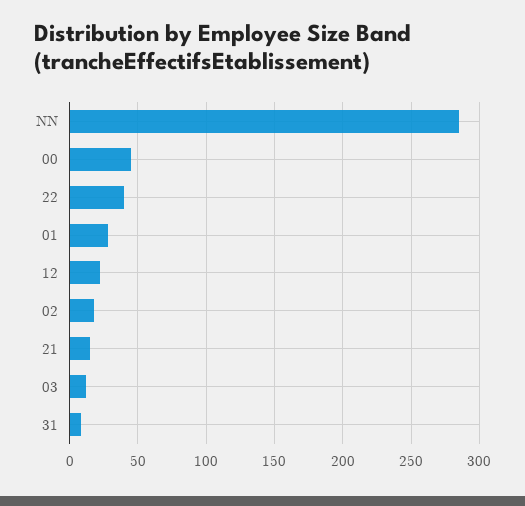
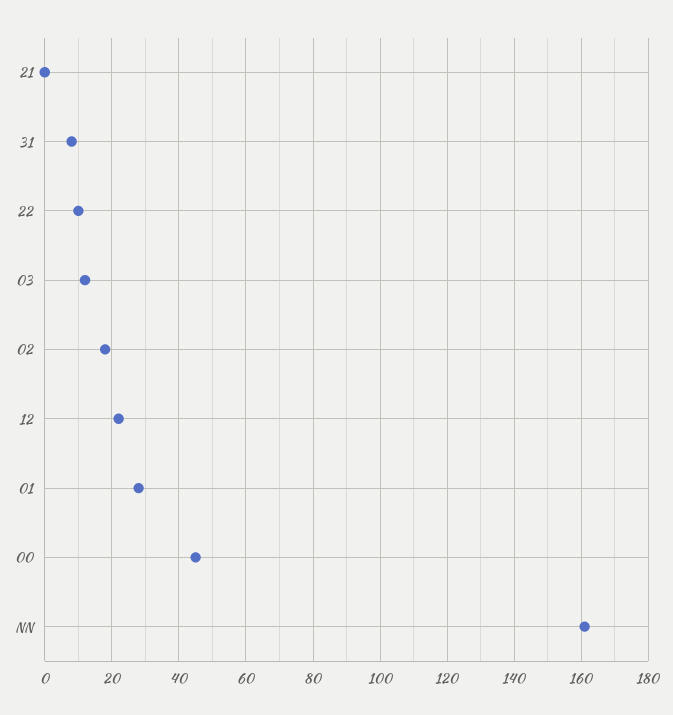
NN: 285 -> 160
22: 40 -> 10
21: 15 -> 0

